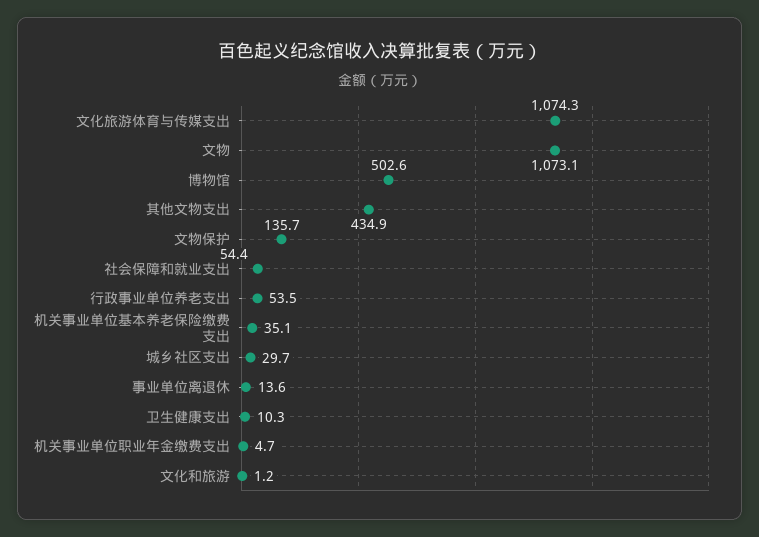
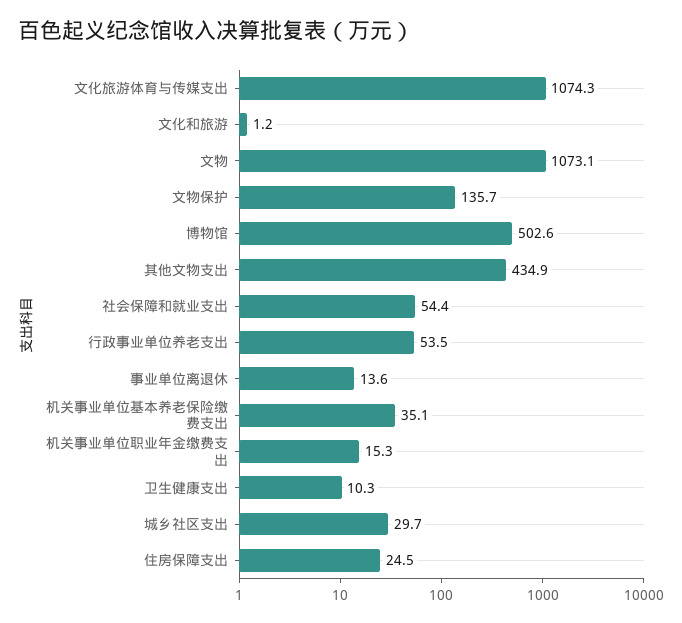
机关事业单位职业年金缴费支出: 4.7 -> 15.3
住房保障支出: none -> 24.5

